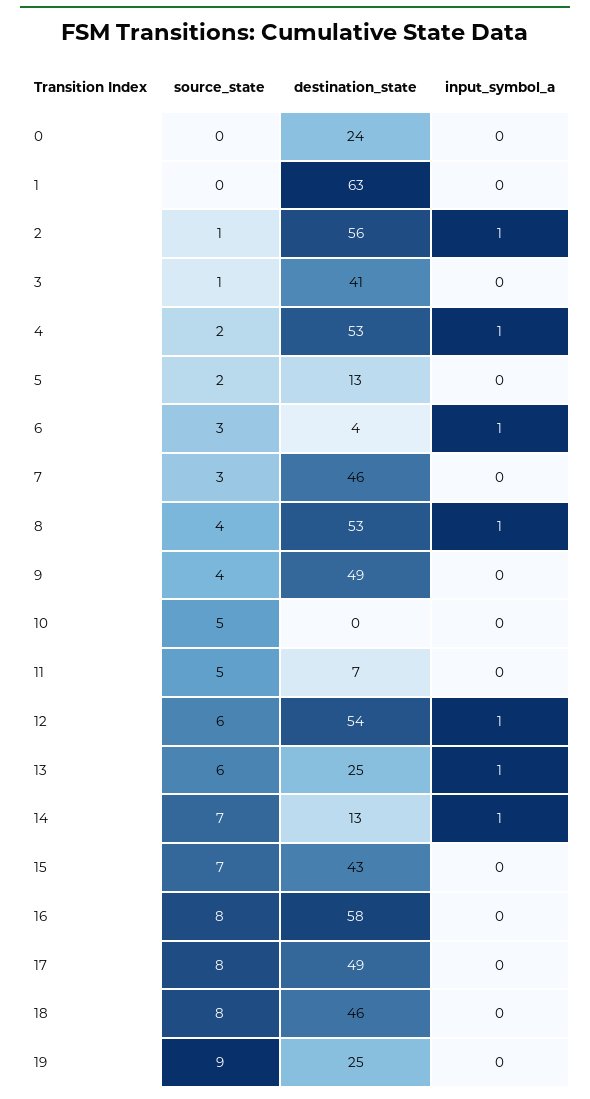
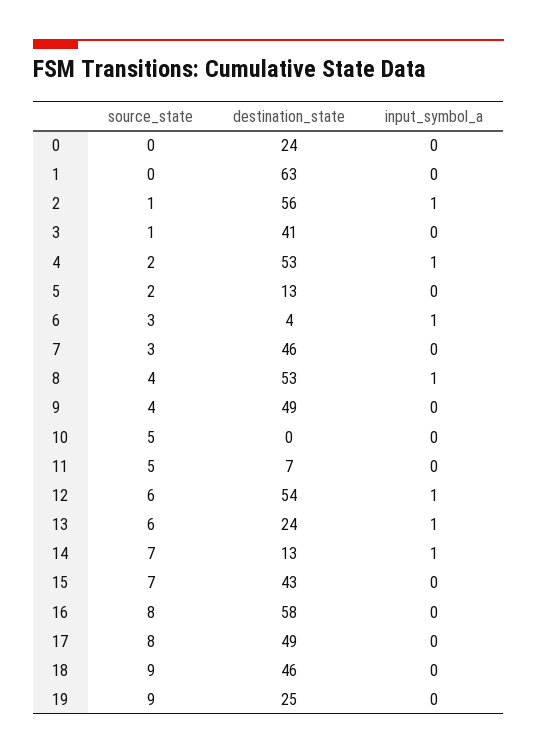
destination_state, 13: 25 -> 24
source_state, 18: 8 -> 9

